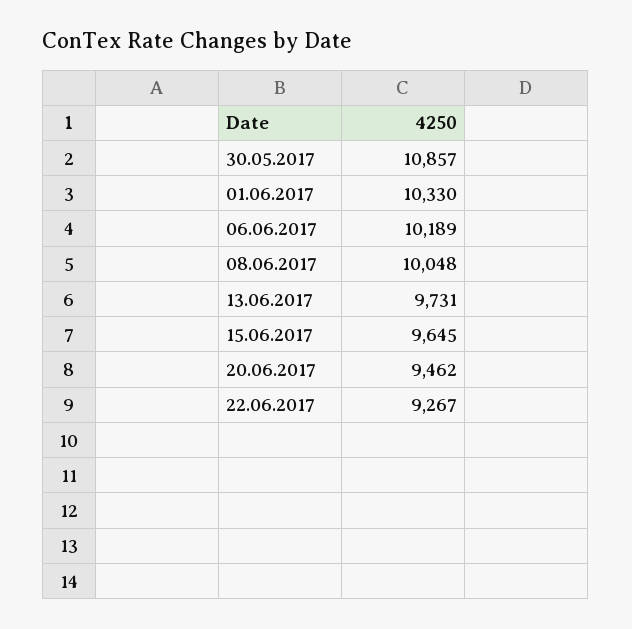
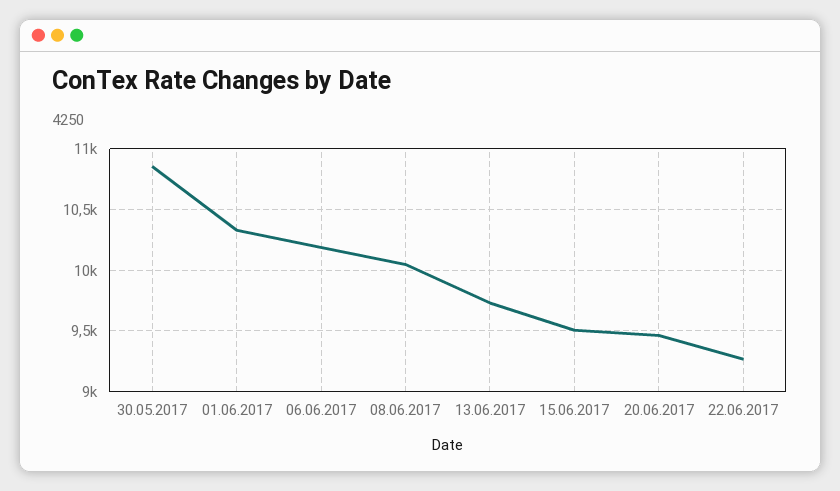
15.06.2017: 9645 -> 9500

